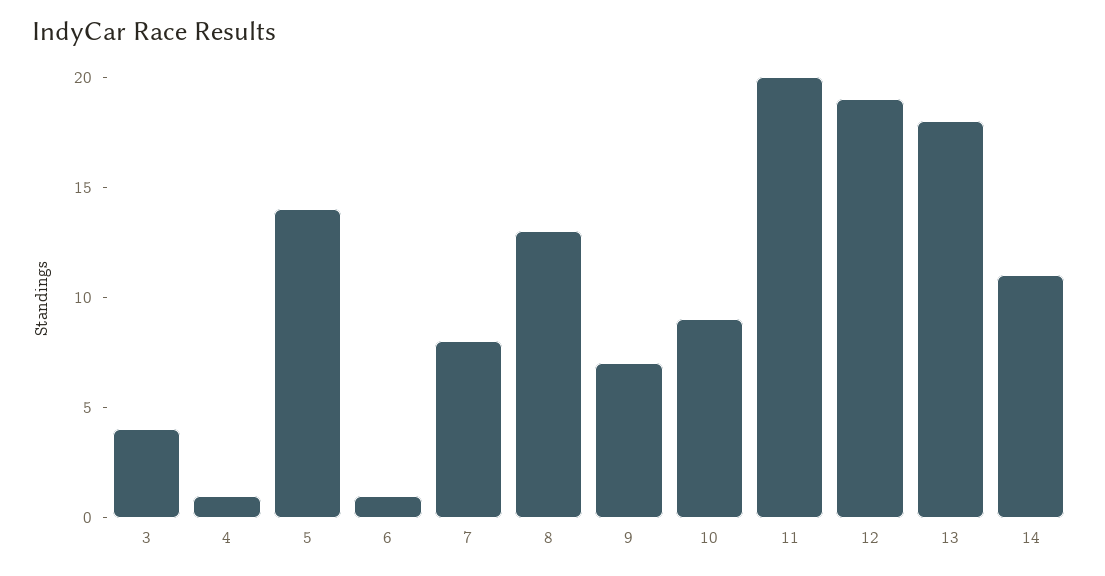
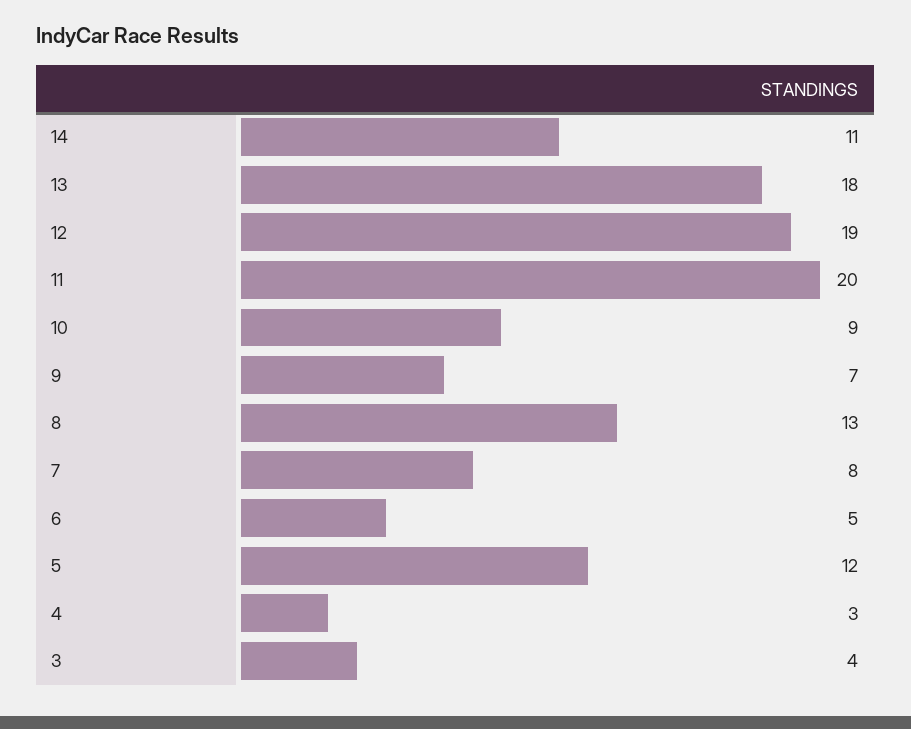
4: 1 -> 3
5: 14 -> 12
6: 1 -> 5

